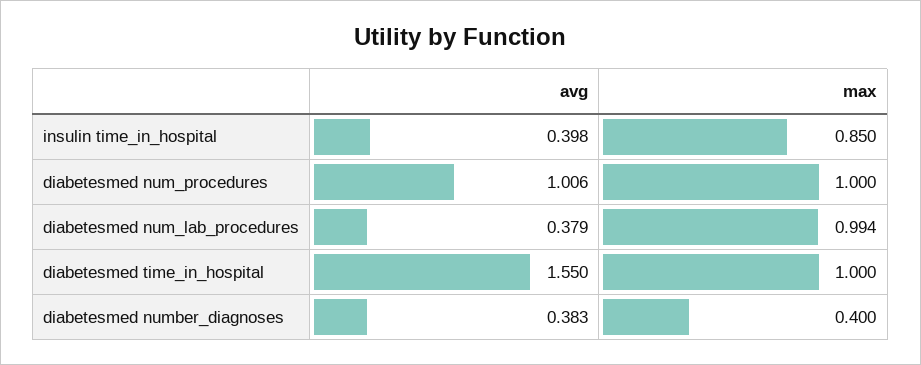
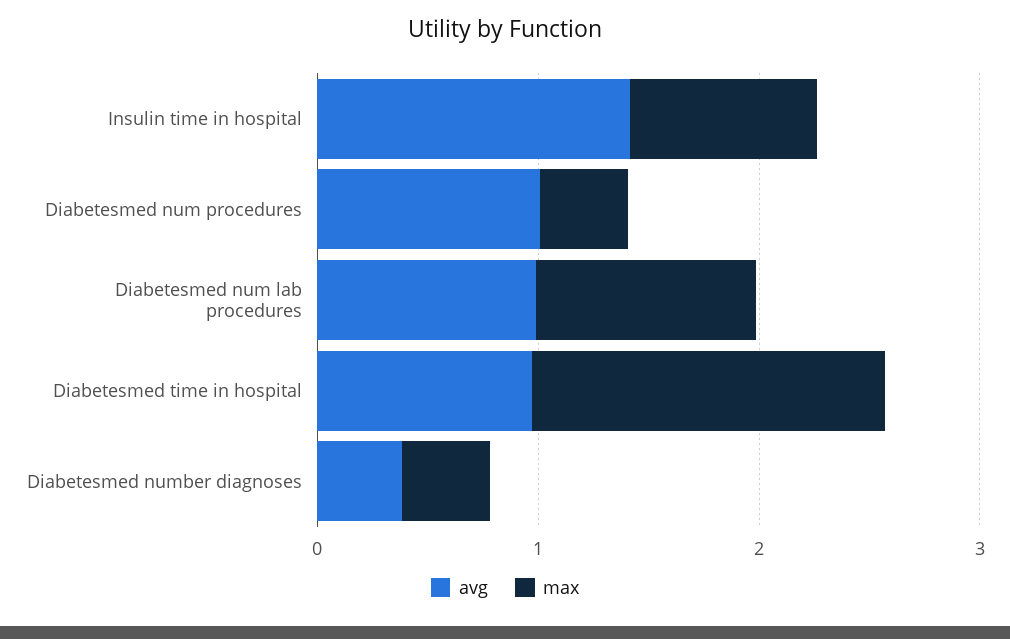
avg, insulin time_in_hospital: 0.398 -> 1.4
max, diabetesmed num_procedures: 1 -> 0.4
avg, diabetesmed num_lab_procedures: 0.379 -> 1
avg, diabetesmed time_in_hospital: 1.55 -> 1
max, diabetesmed time_in_hospital: 1 -> 1.6

